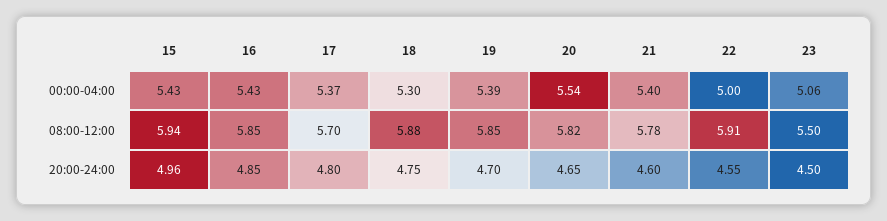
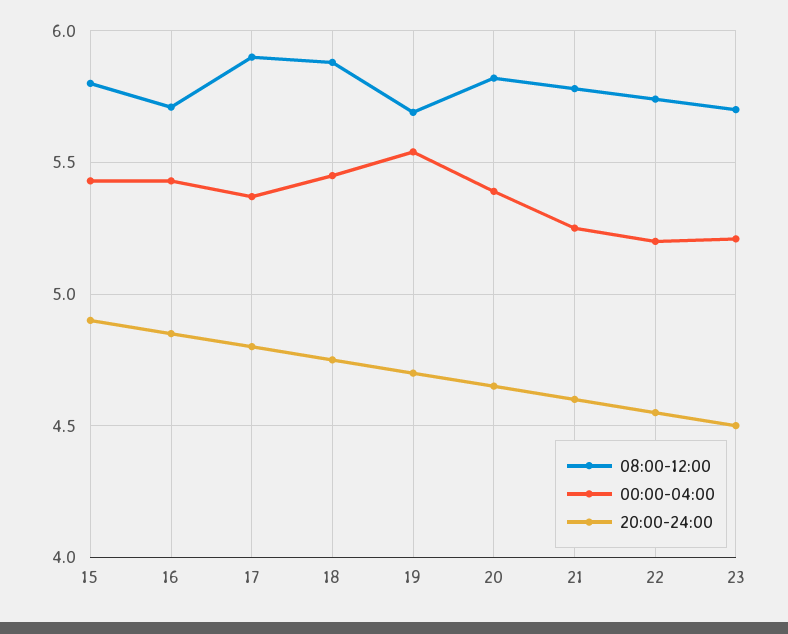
00:00-04:00, 18: 5.3 -> 5.45
00:00-04:00, 19: 5.39 -> 5.55
00:00-04:00, 20: 5.54 -> 5.4
00:00-04:00, 21: 5.4 -> 5.25
00:00-04:00, 22: 5 -> 5.2
00:00-04:00, 23: 5.06 -> 5.2
08:00-12:00, 15: 5.94 -> 5.8
08:00-12:00, 16: 5.85 -> 5.7
08:00-12:00, 17: 5.7 -> 5.9
08:00-12:00, 19: 5.85 -> 5.7
08:00-12:00, 22: 5.91 -> 5.75
08:00-12:00, 23: 5.5 -> 5.7
20:00-24:00, 15: 4.96 -> 4.9

